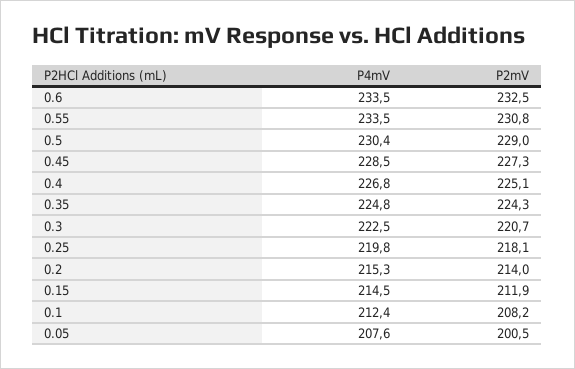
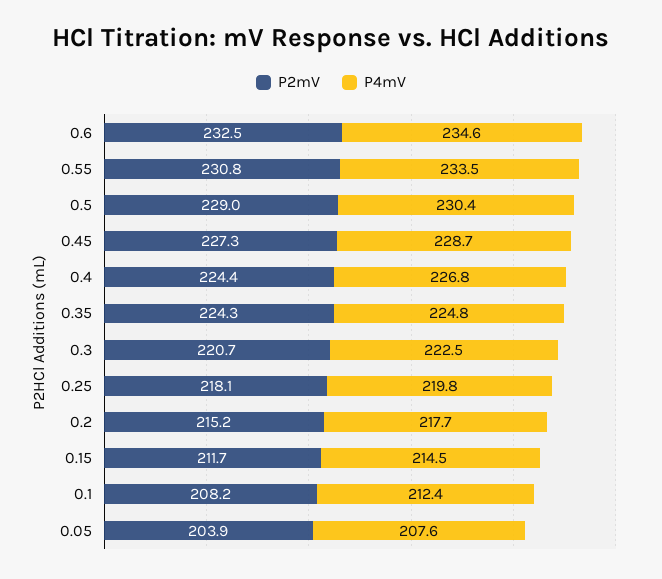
P4mV, 0.6: 233.5 -> 234.6
P4mV, 0.45: 228.5 -> 228.7
P2mV, 0.4: 225.1 -> 224.4
P4mV, 0.2: 215.3 -> 217.7
P2mV, 0.2: 214 -> 215.2
P2mV, 0.15: 211.9 -> 211.7
P2mV, 0.05: 200.5 -> 203.9

